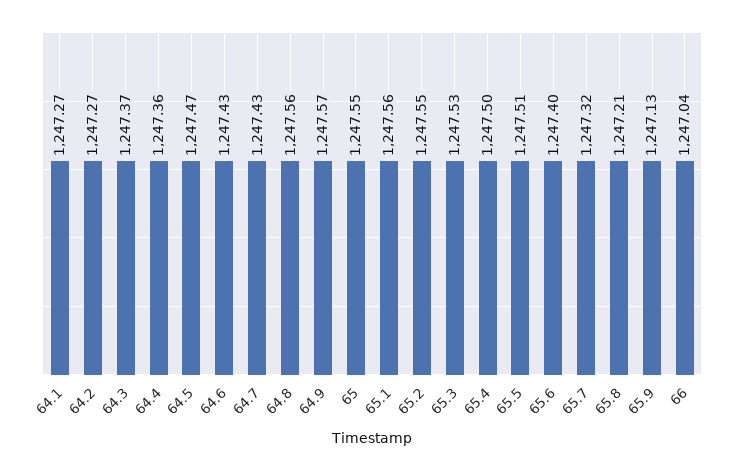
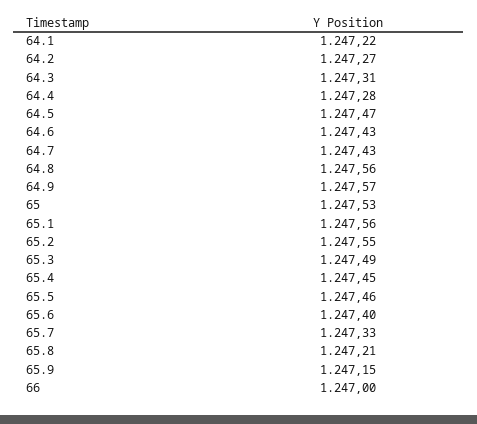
64.1: 1247.27 -> 1247.22
64.3: 1247.37 -> 1247.31
64.4: 1247.36 -> 1247.28
65: 1247.55 -> 1247.53
65.3: 1247.53 -> 1247.49
65.4: 1247.5 -> 1247.45
65.5: 1247.51 -> 1247.46
65.7: 1247.32 -> 1247.33
65.9: 1247.13 -> 1247.15
66: 1247.04 -> 1247

